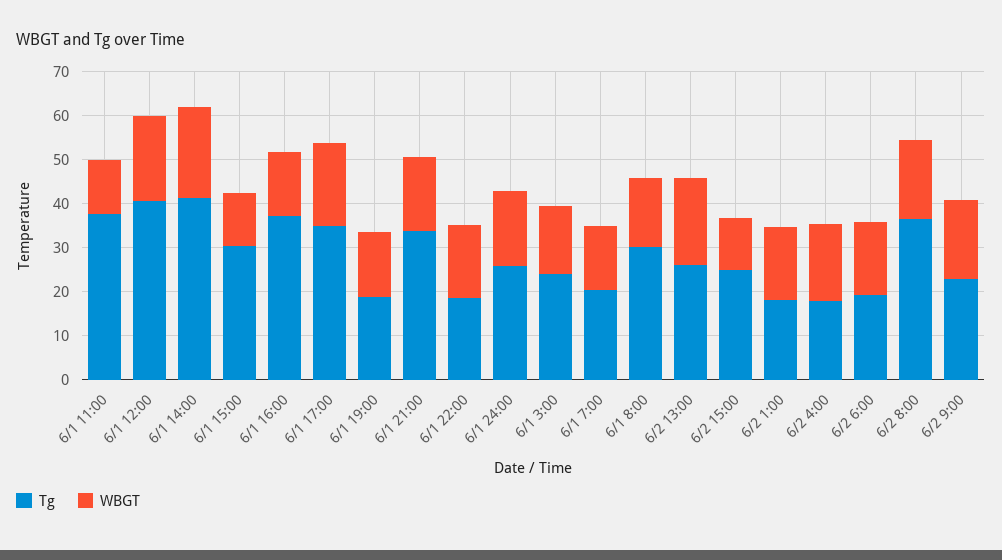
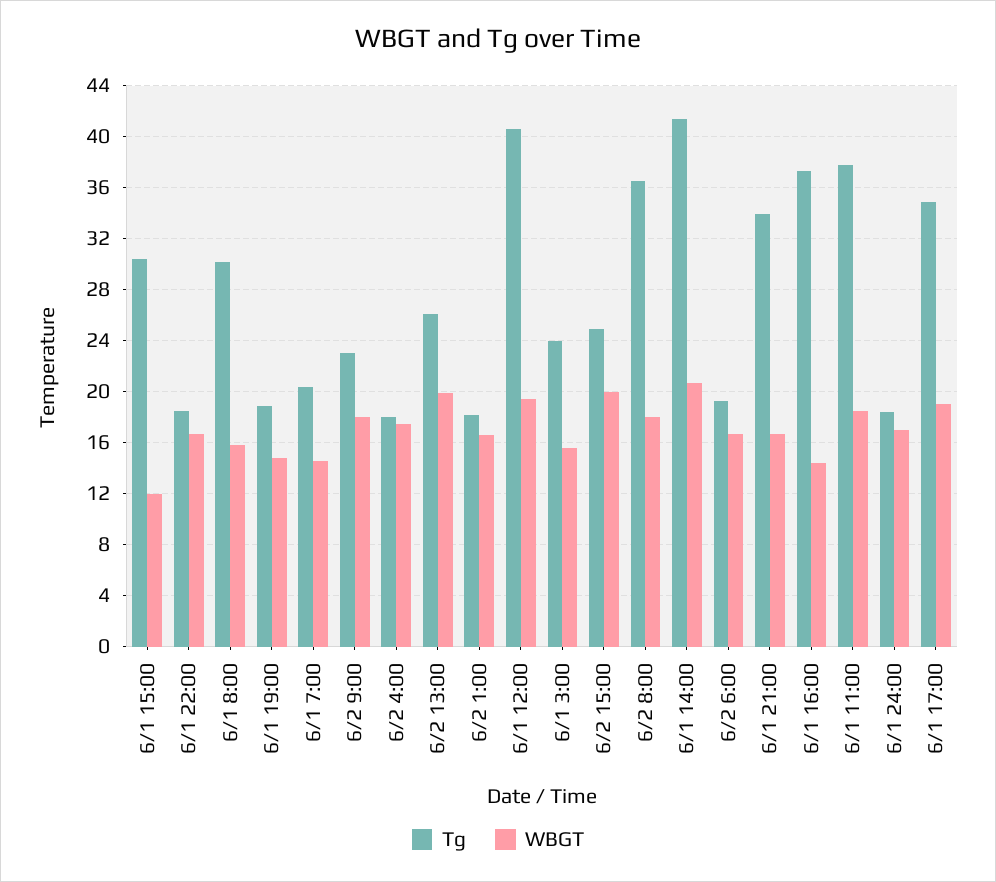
WBGT, 6/1 11:00: 12 -> 18.5
Tg, 6/1 24:00: 26 -> 18.5
WBGT, 6/2 15:00: 12 -> 20

